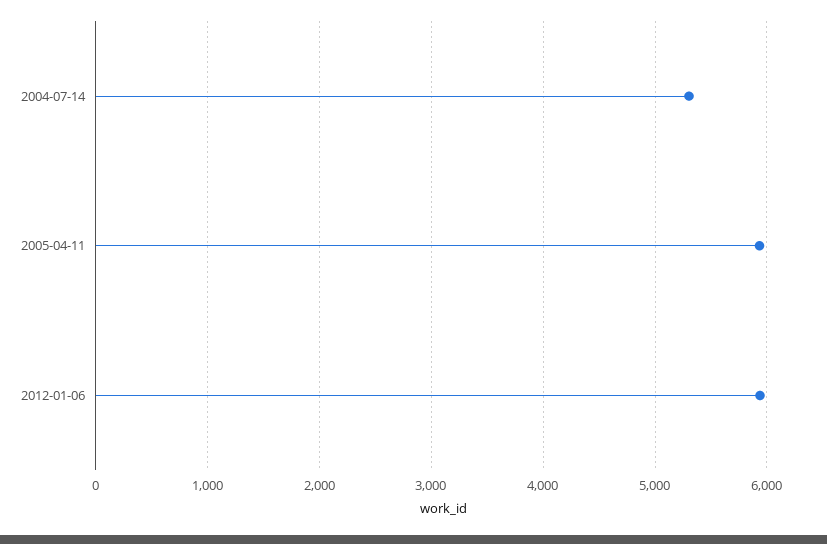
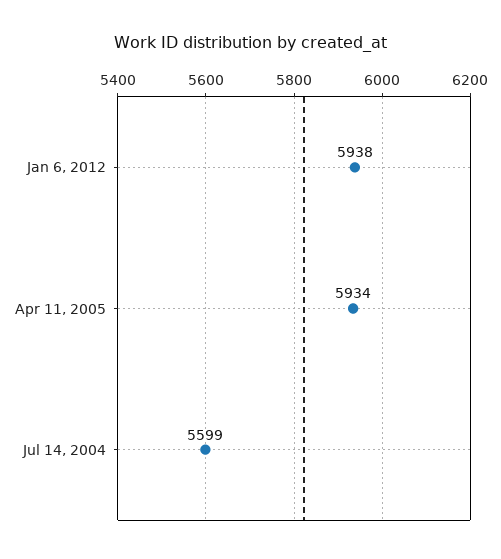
2004-07-14: 5300 -> 5599

